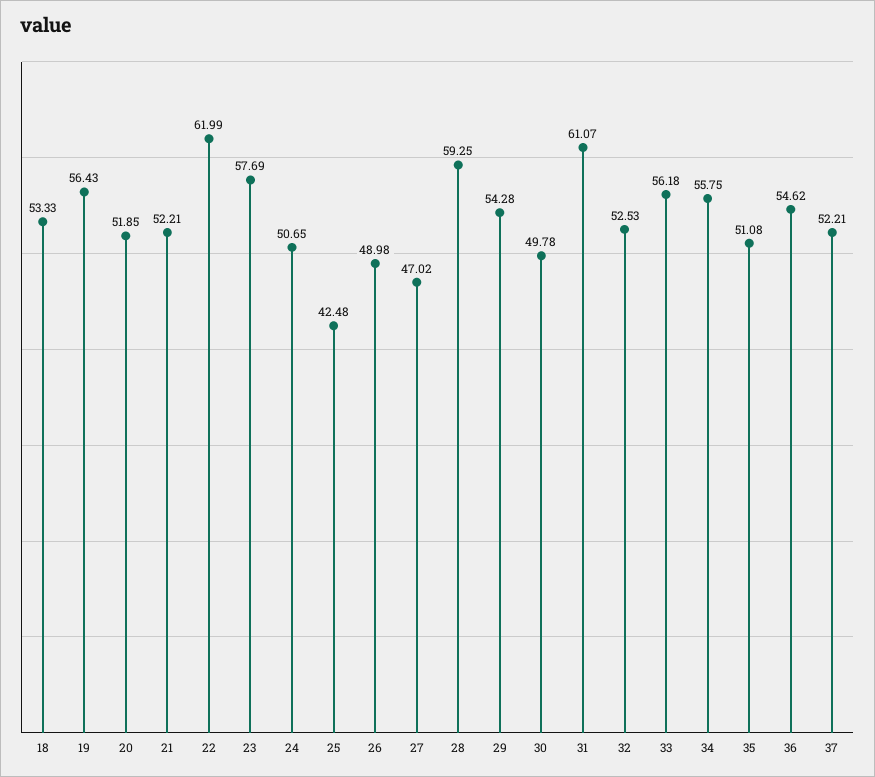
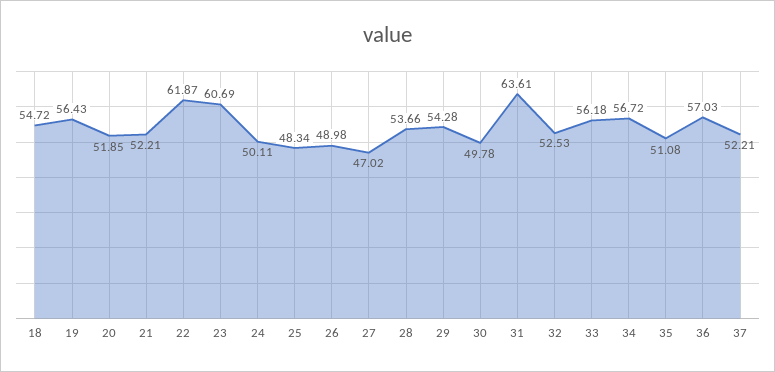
18: 53.33 -> 54.72
22: 61.99 -> 61.87
23: 57.69 -> 60.69
24: 50.65 -> 50.11
25: 42.48 -> 48.34
28: 59.25 -> 53.66
31: 61.07 -> 63.61
34: 55.75 -> 56.72
36: 54.62 -> 57.03

